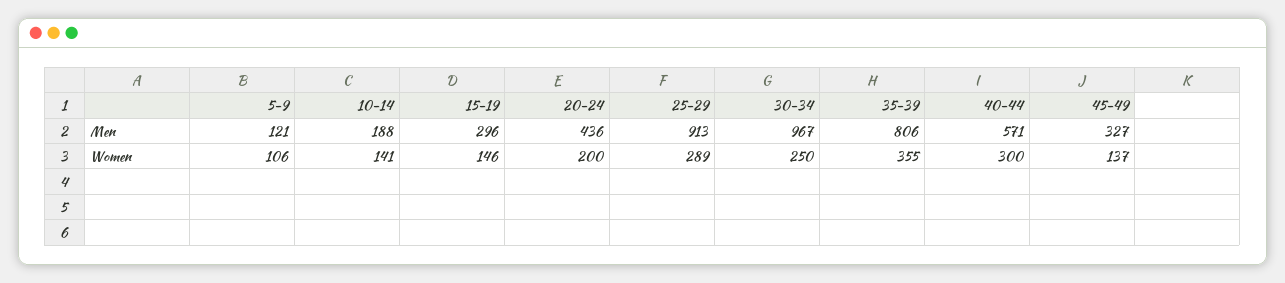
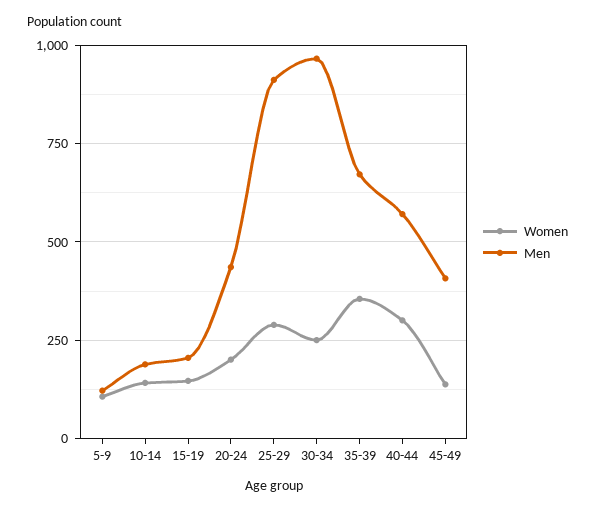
Men, 15-19: 296 -> 200
Men, 35-39: 806 -> 675
Men, 45-49: 327 -> 400

